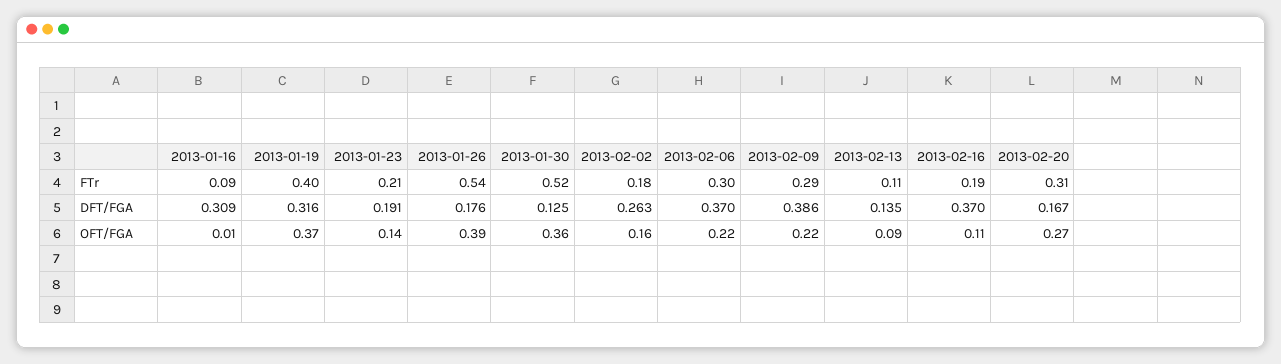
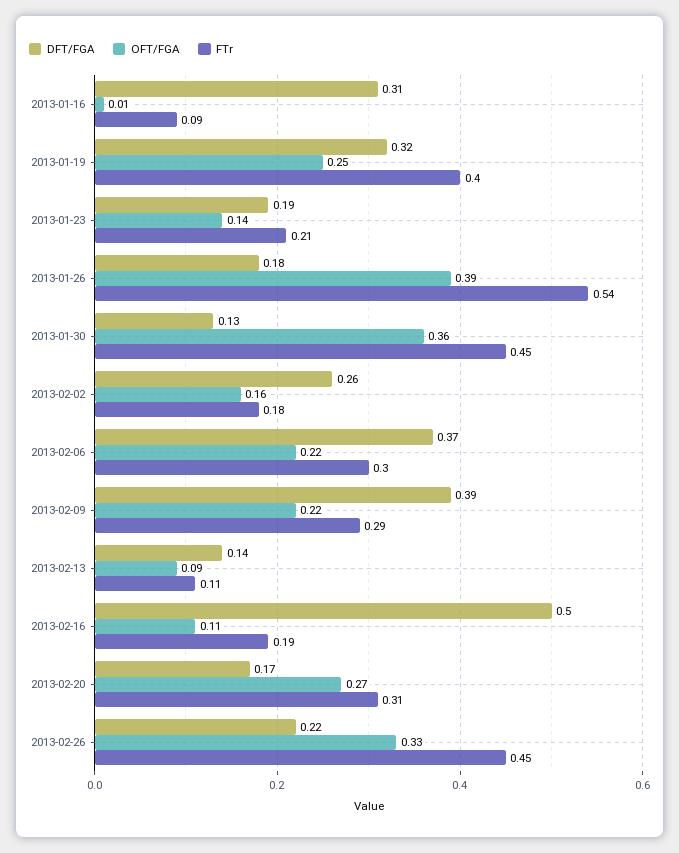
FTr, 2013-01-30: 0.52 -> 0.45
DFT/FGA, 2013-02-16: 0.37 -> 0.5
OFT/FGA, 2013-01-19: 0.37 -> 0.25
DFT/FGA, 2013-02-26: none -> 0.22
OFT/FGA, 2013-02-26: none -> 0.33
FTr, 2013-02-26: none -> 0.45

